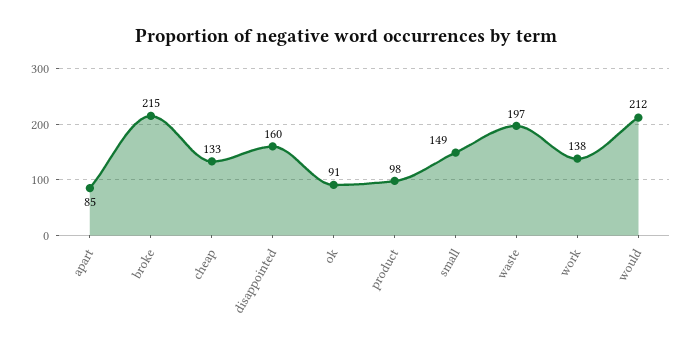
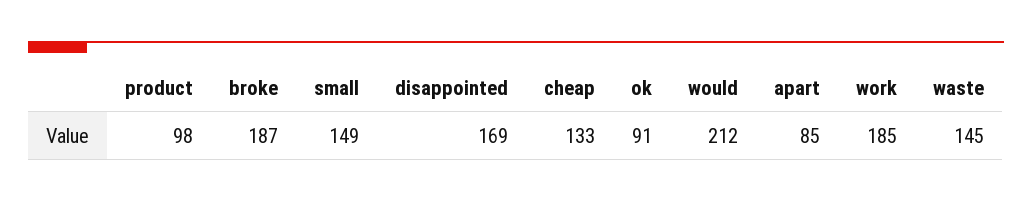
broke: 215 -> 187
disappointed: 160 -> 169
waste: 197 -> 145
work: 138 -> 185

